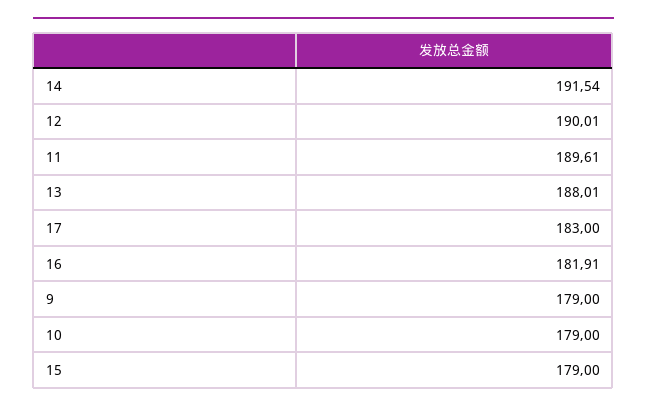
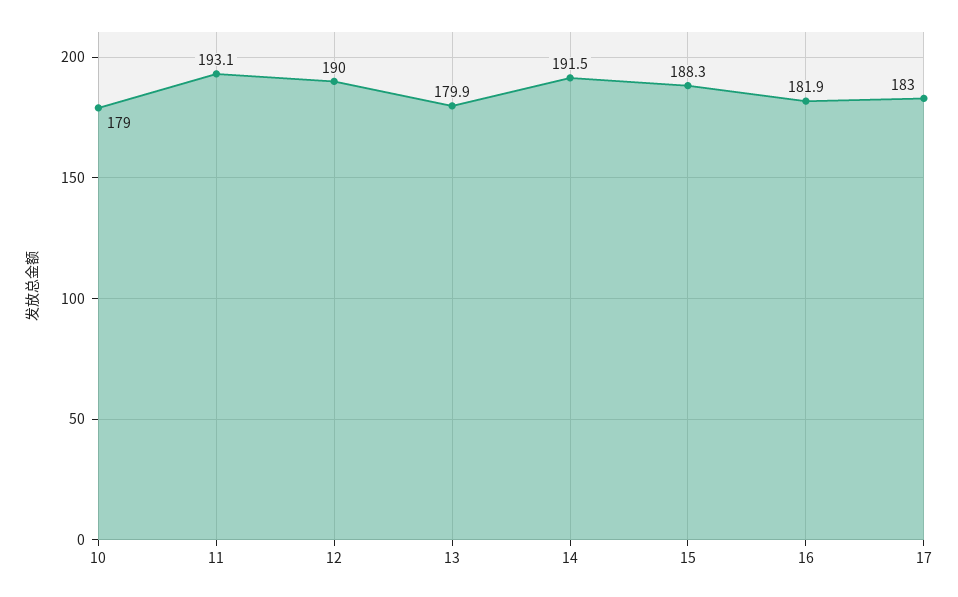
11: 189.61 -> 193.1
13: 188.01 -> 179.9
9: 179 -> none
15: 179 -> 188.3

